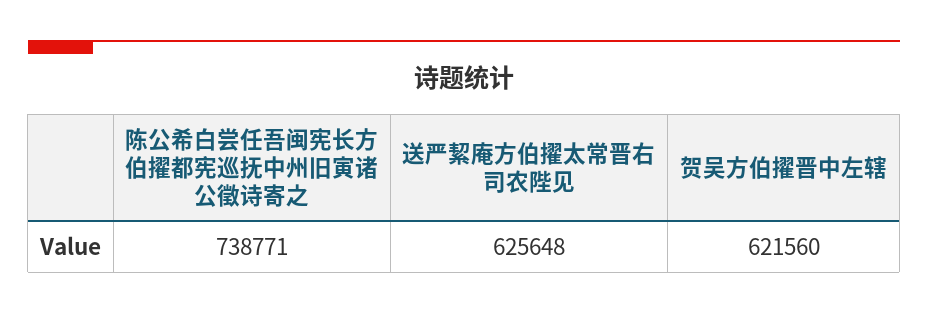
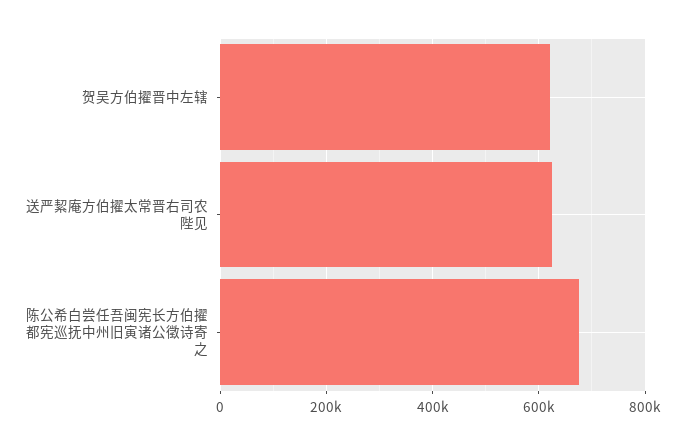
陈公希白尝任吾闽宪长方伯擢都宪巡抚中州旧寅诸公徵诗寄之: 738771 -> 680000

